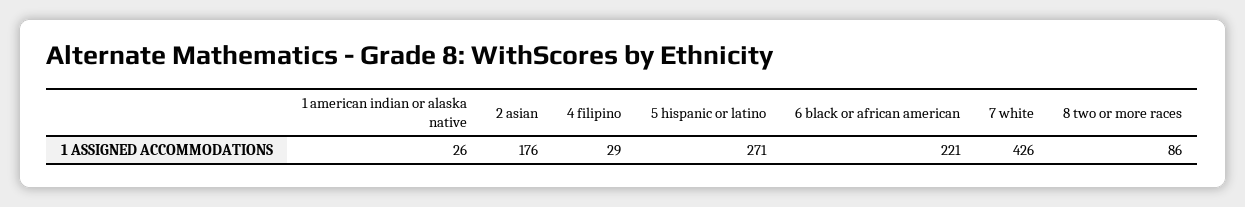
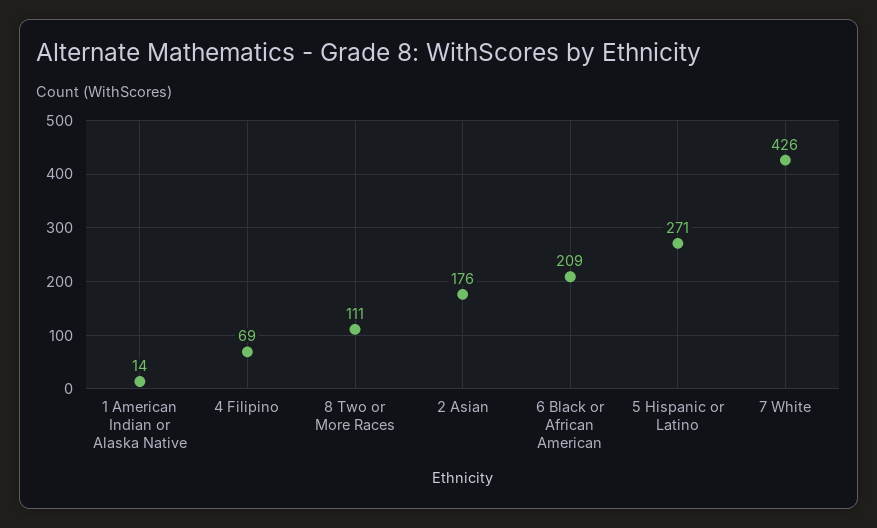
1 american indian or alaska native: 26 -> 14
4 filipino: 29 -> 69
6 black or african american: 221 -> 209
8 two or more races: 86 -> 111

